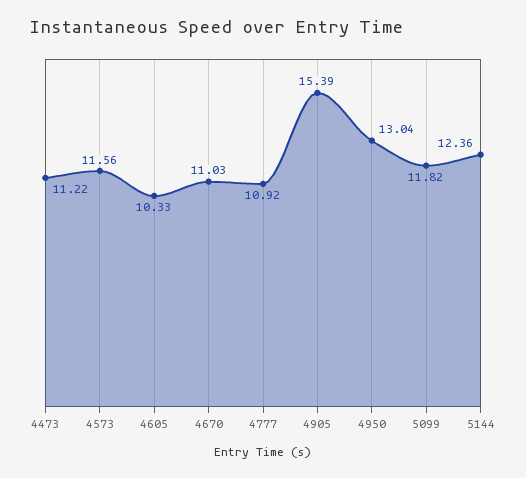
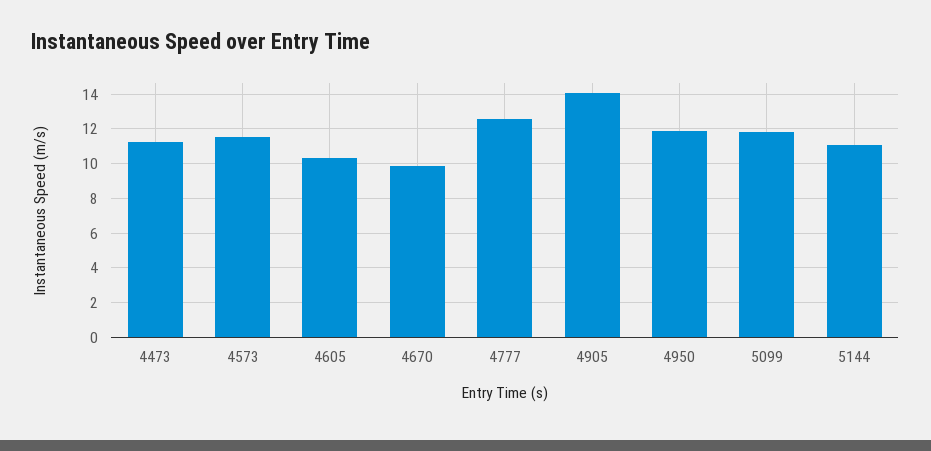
4670: 11.03 -> 10
4777: 10.92 -> 12.5
4905: 15.39 -> 14
4950: 13.04 -> 12
5144: 12.36 -> 11

